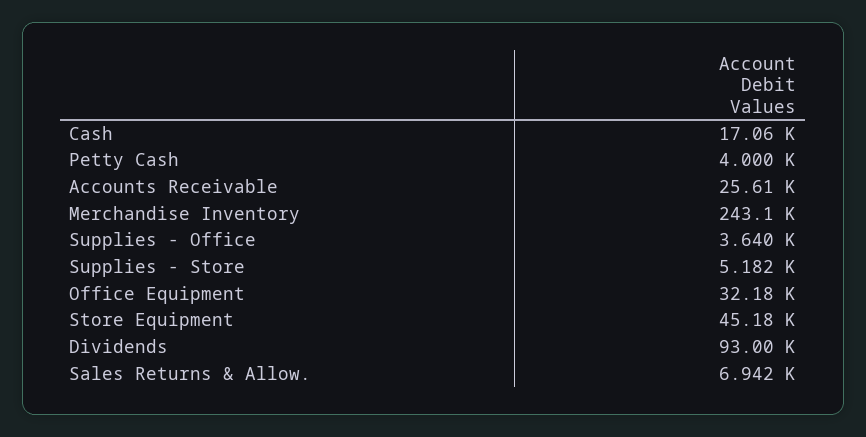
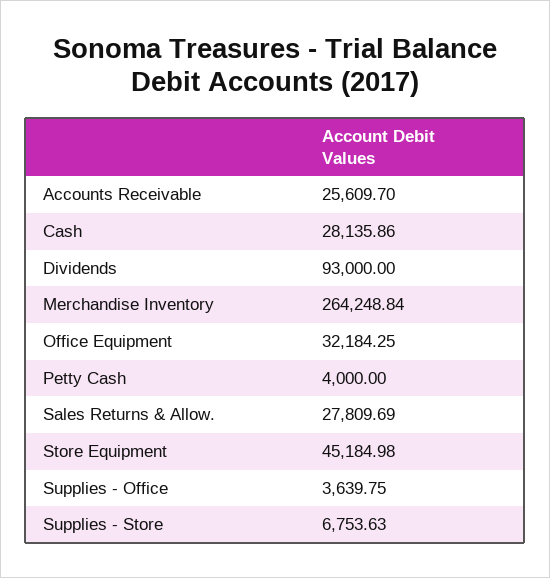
Cash: 17060 -> 28135.86
Merchandise Inventory: 243100 -> 264248.84
Supplies - Store: 5182 -> 6753.63
Sales Returns & Allow.: 6942 -> 27809.69

